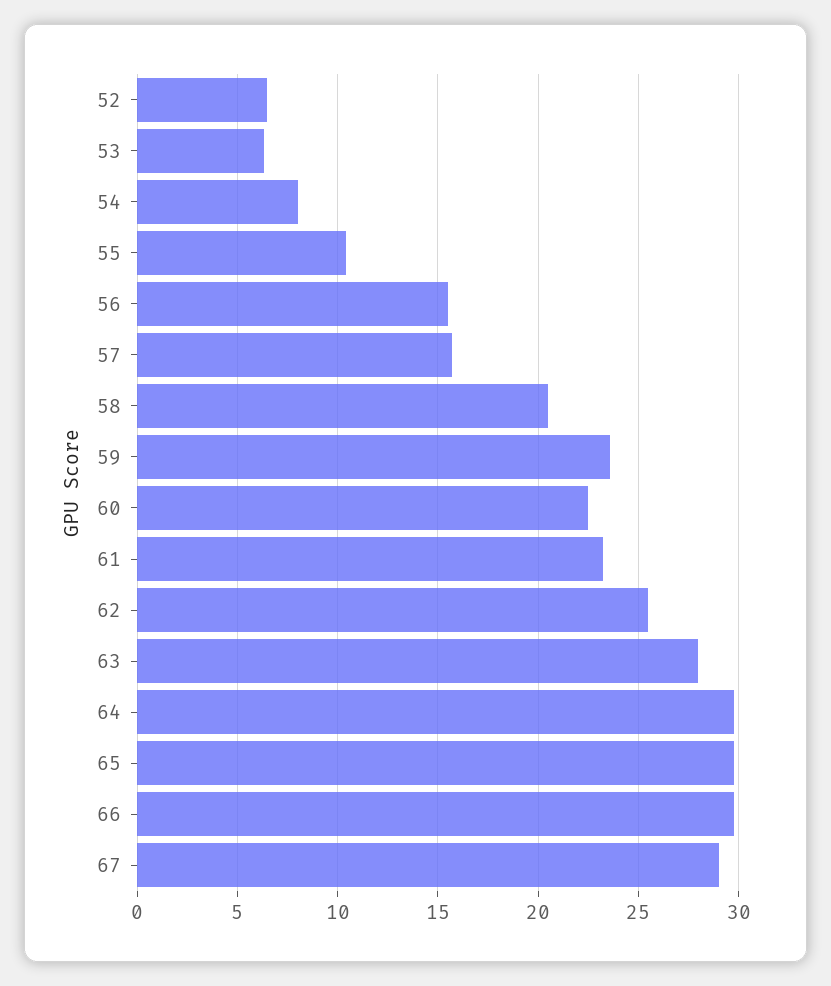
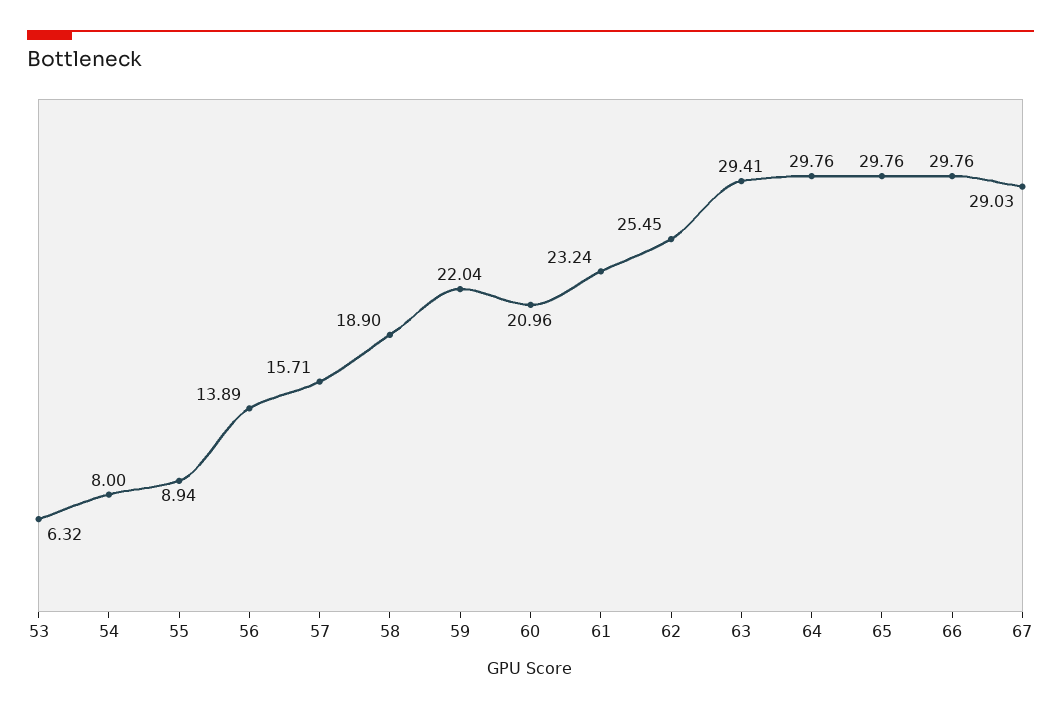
52: 6.5 -> none
55: 10.5 -> 8.94
56: 15.5 -> 13.89
58: 20.5 -> 18.9
59: 23.5 -> 22.04
60: 22.5 -> 20.96
63: 28 -> 29.41

